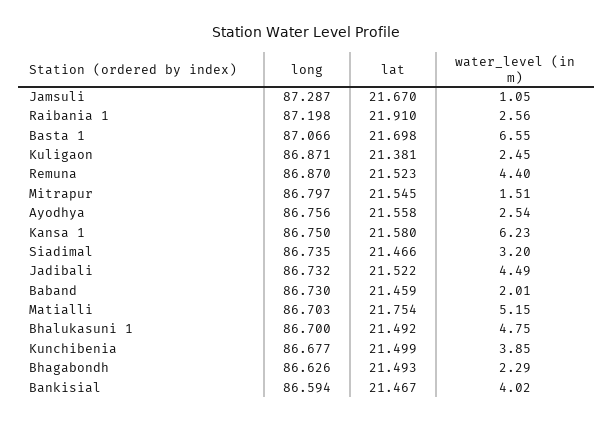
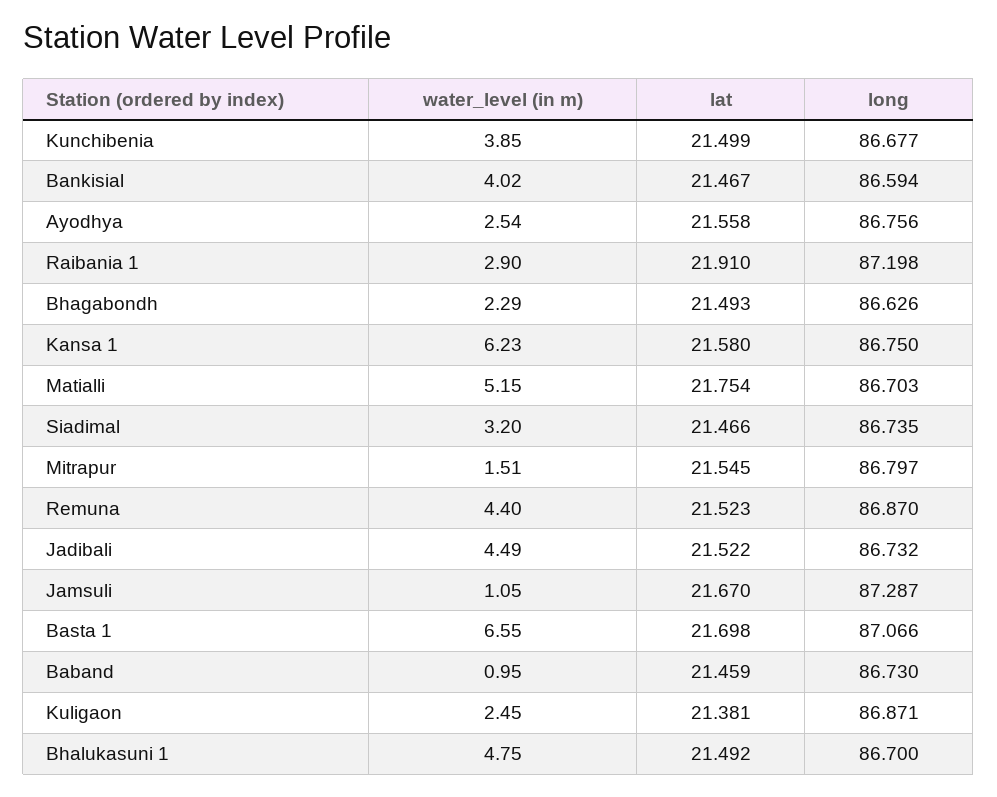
water_level (in m), Raibania 1: 2.56 -> 2.9
water_level (in m), Baband: 2.01 -> 0.95

